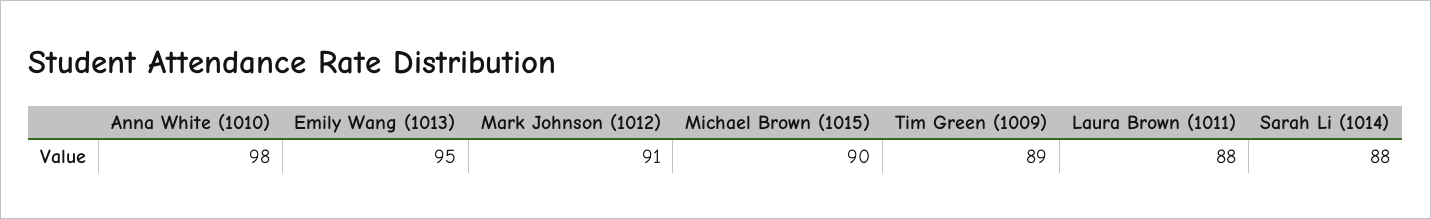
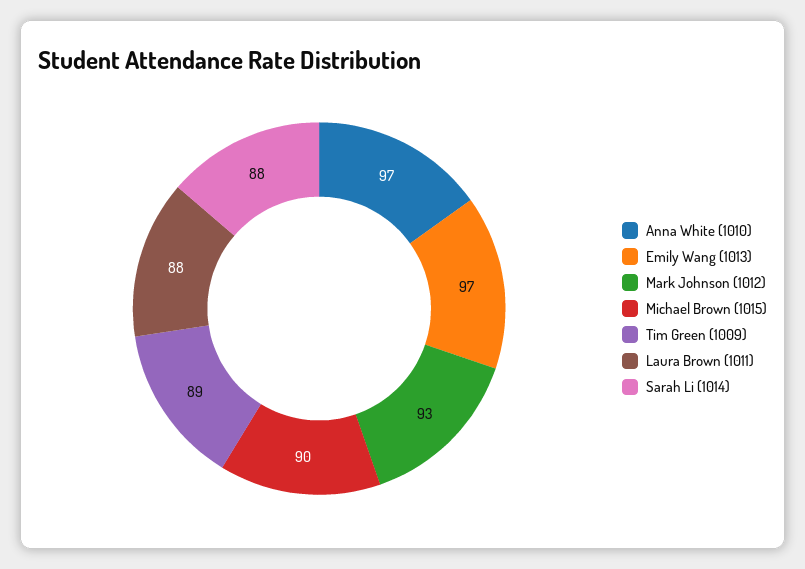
Anna White (1010): 98 -> 97
Emily Wang (1013): 95 -> 97
Mark Johnson (1012): 91 -> 93

